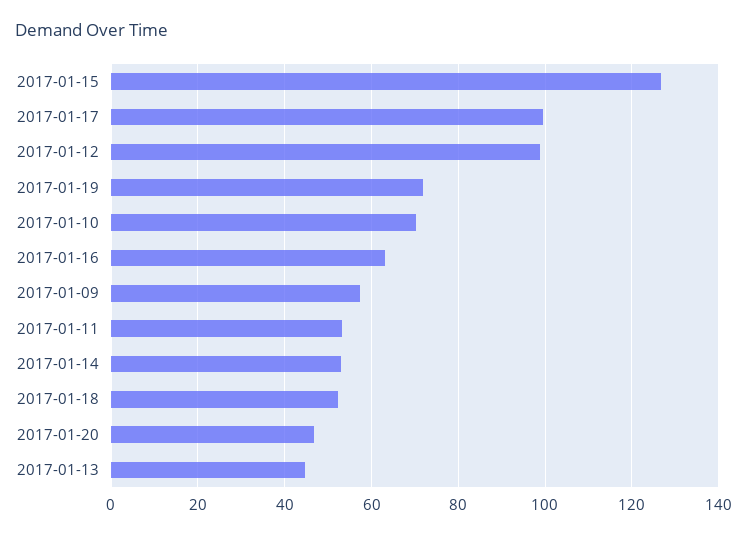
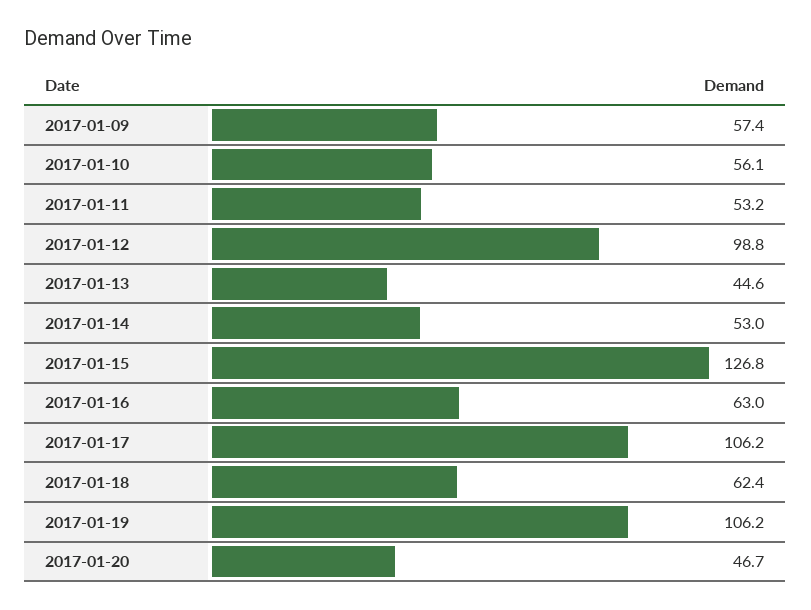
2017-01-17: 100 -> 106.2
2017-01-19: 72 -> 106.2
2017-01-10: 70 -> 56.1
2017-01-18: 52 -> 62.4

